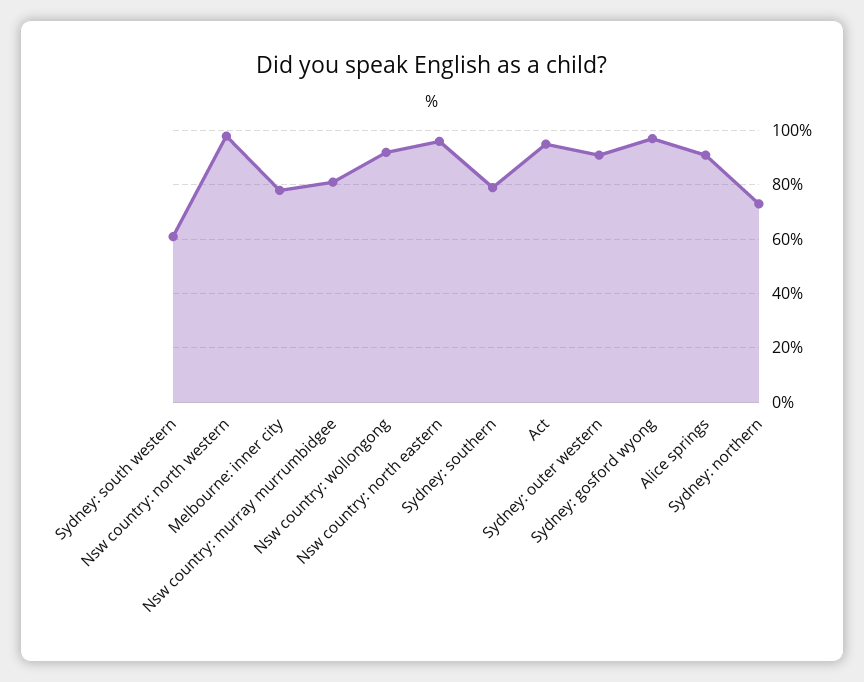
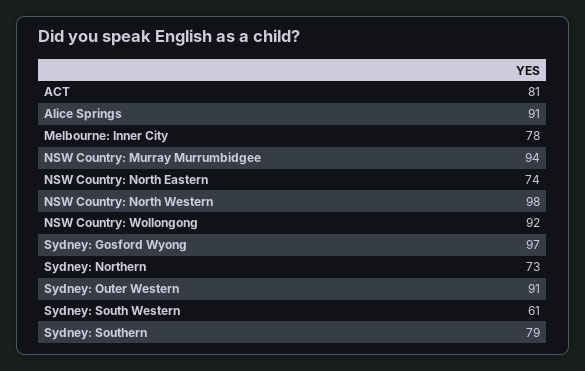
Nsw country: murray murrumbidgee: 80 -> 94
Nsw country: north eastern: 95 -> 74
Act: 95 -> 81

